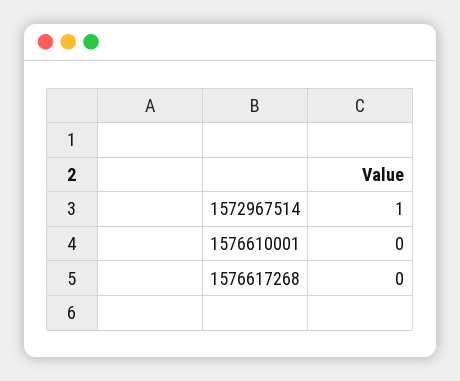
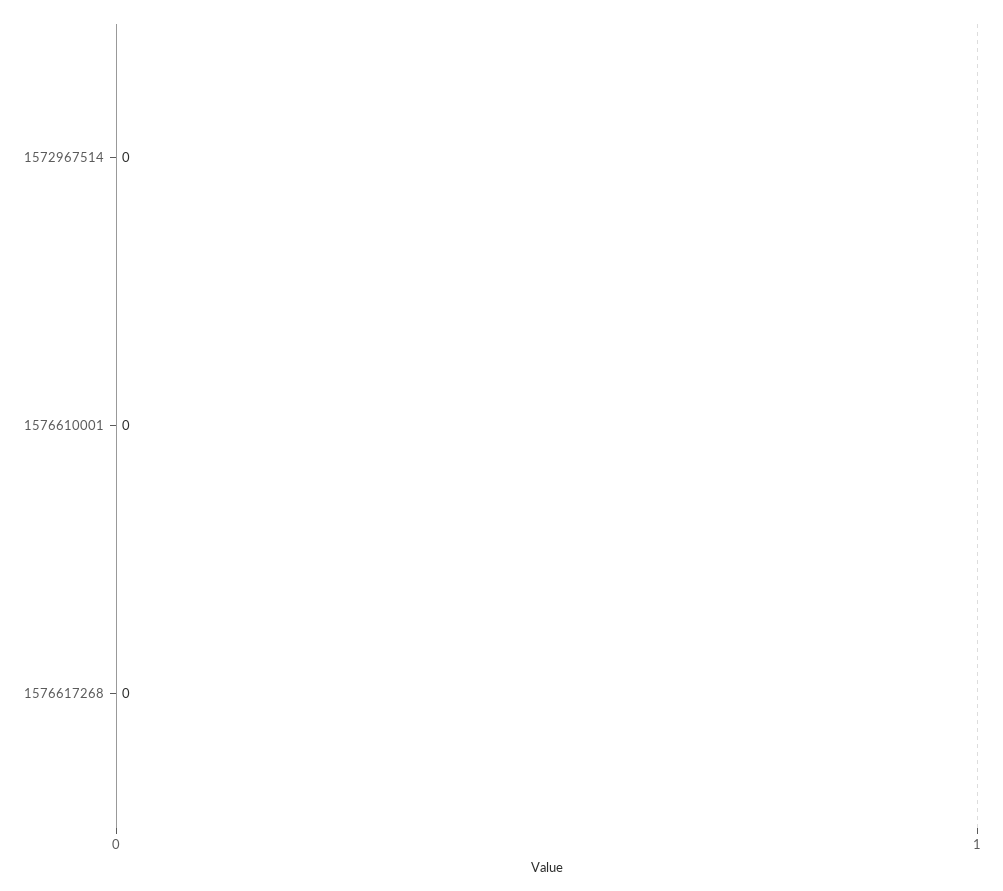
1572967514: 1 -> 0

